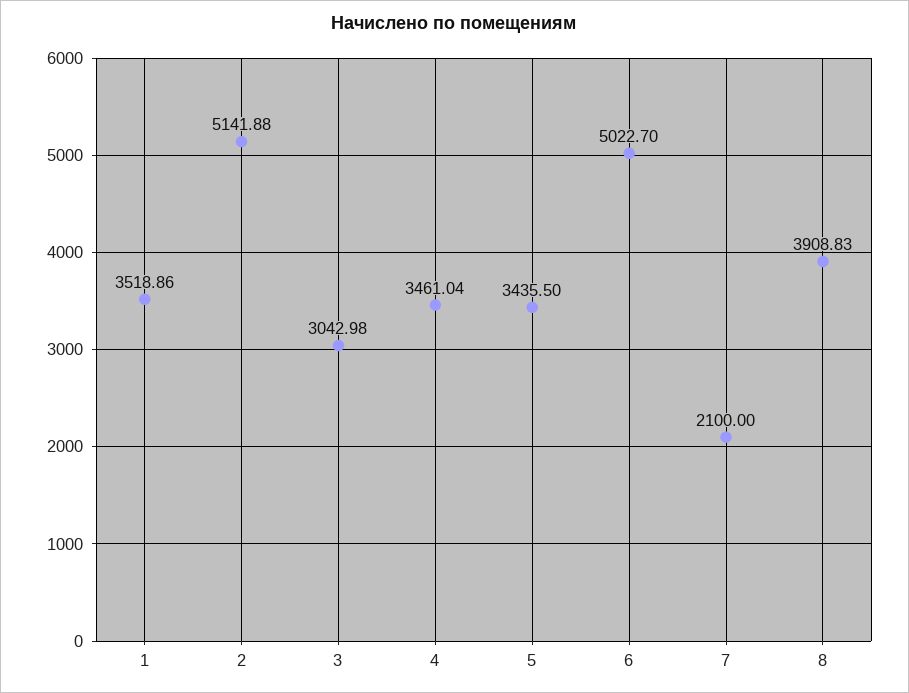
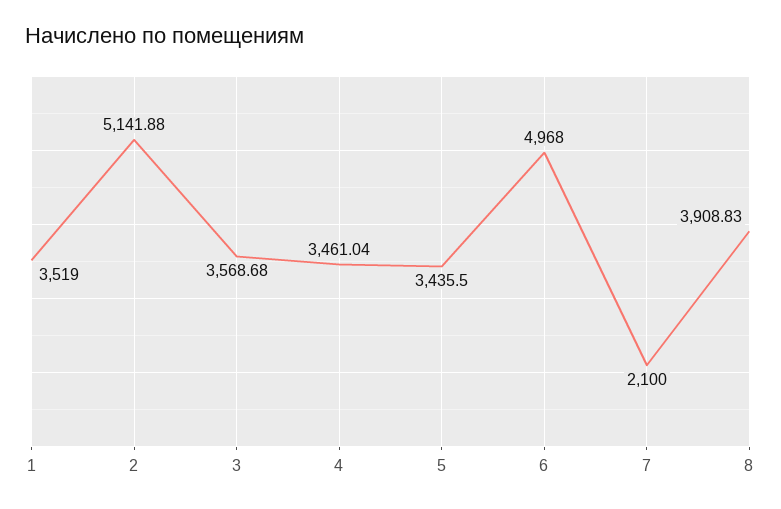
1: 3518.86 -> 3519
3: 3042.98 -> 3568.68
6: 5022.7 -> 4968

